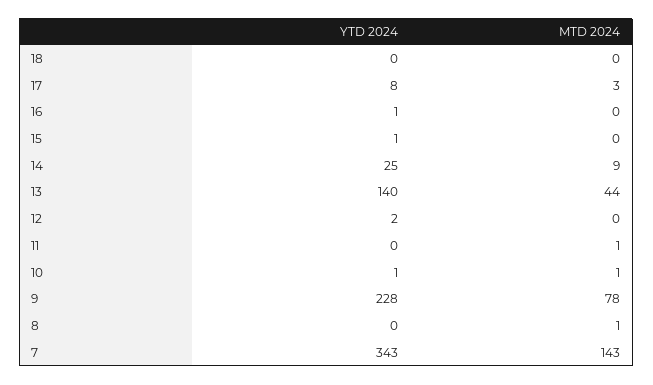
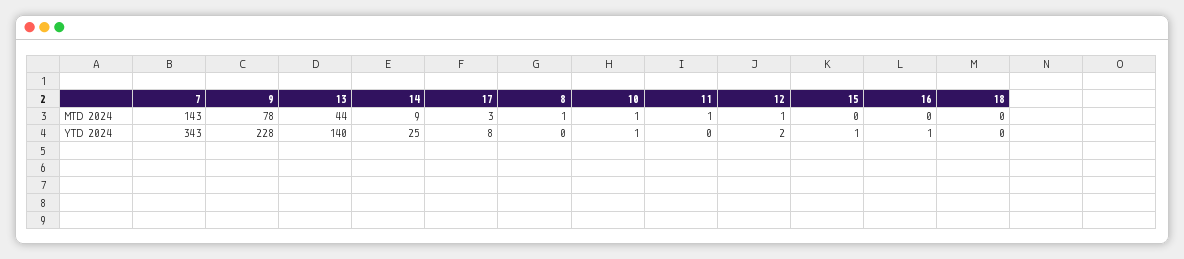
MTD 2024, 12: 0 -> 1

